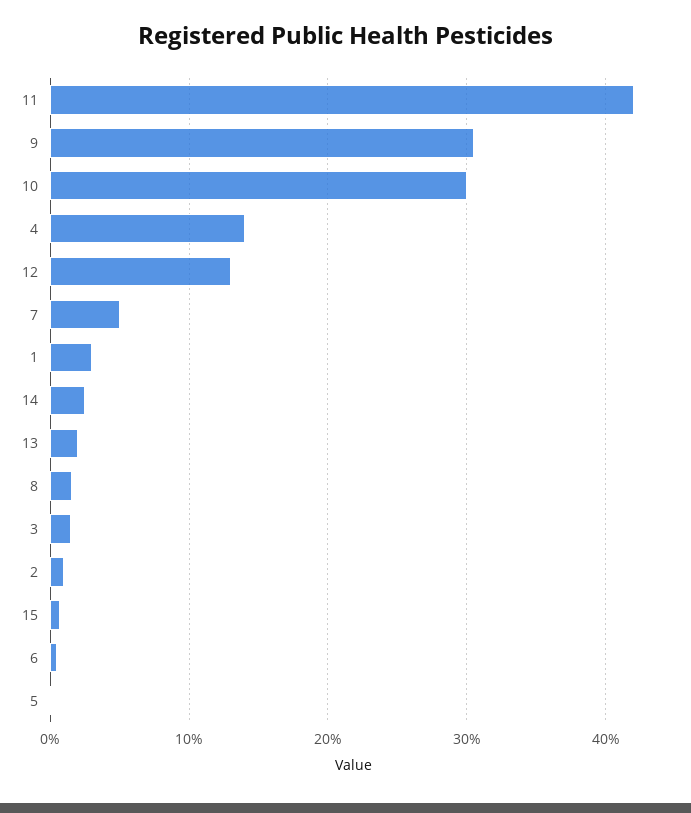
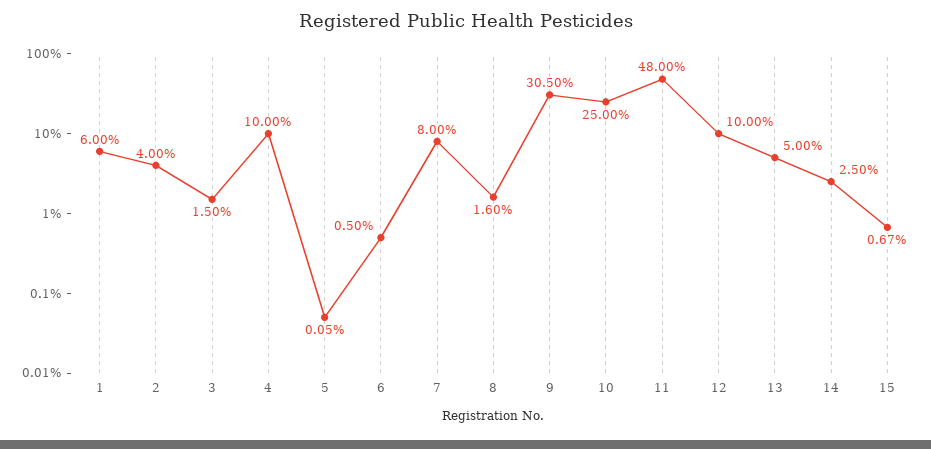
11: 42 -> 48
10: 30 -> 25
4: 14 -> 10
12: 13 -> 10
7: 5 -> 8
1: 3 -> 6
13: 2 -> 5
2: 1 -> 4

